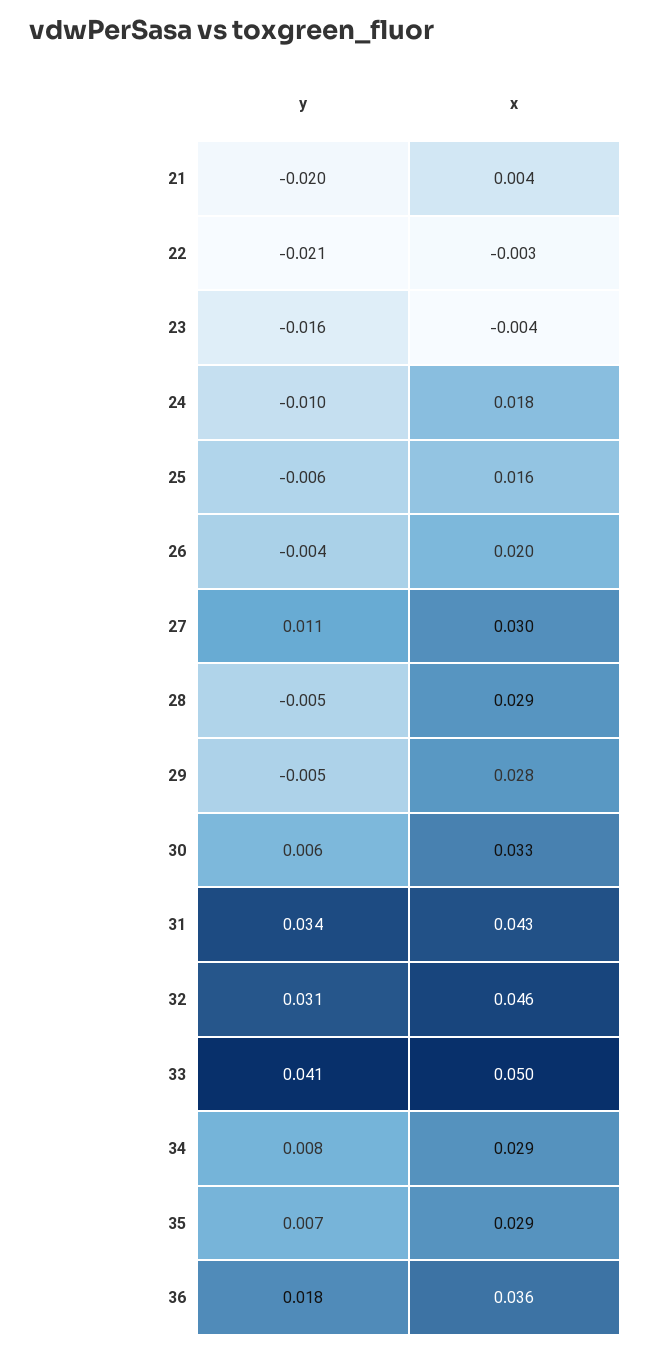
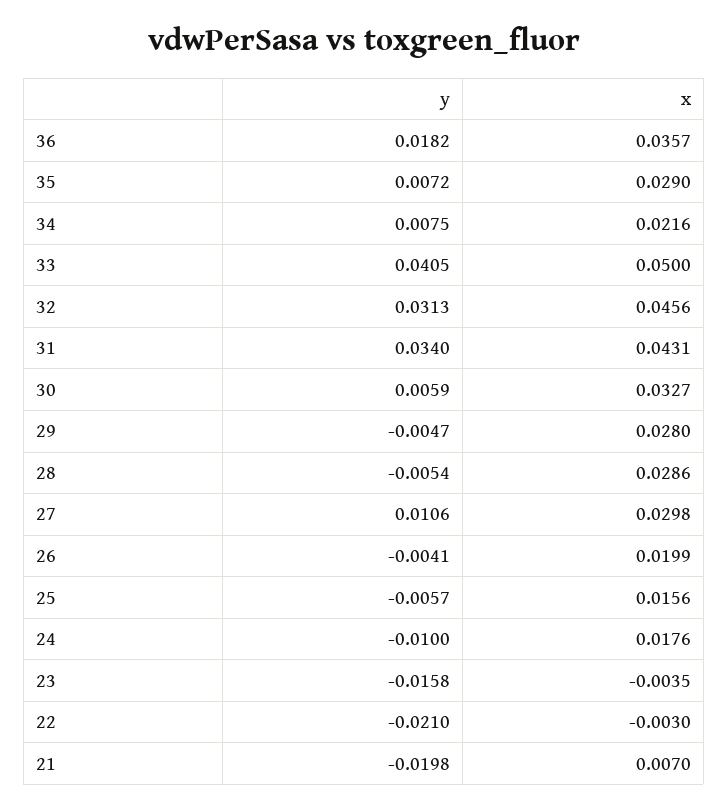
x, 21: 0.004 -> 0.007
x, 34: 0.029 -> 0.0216

